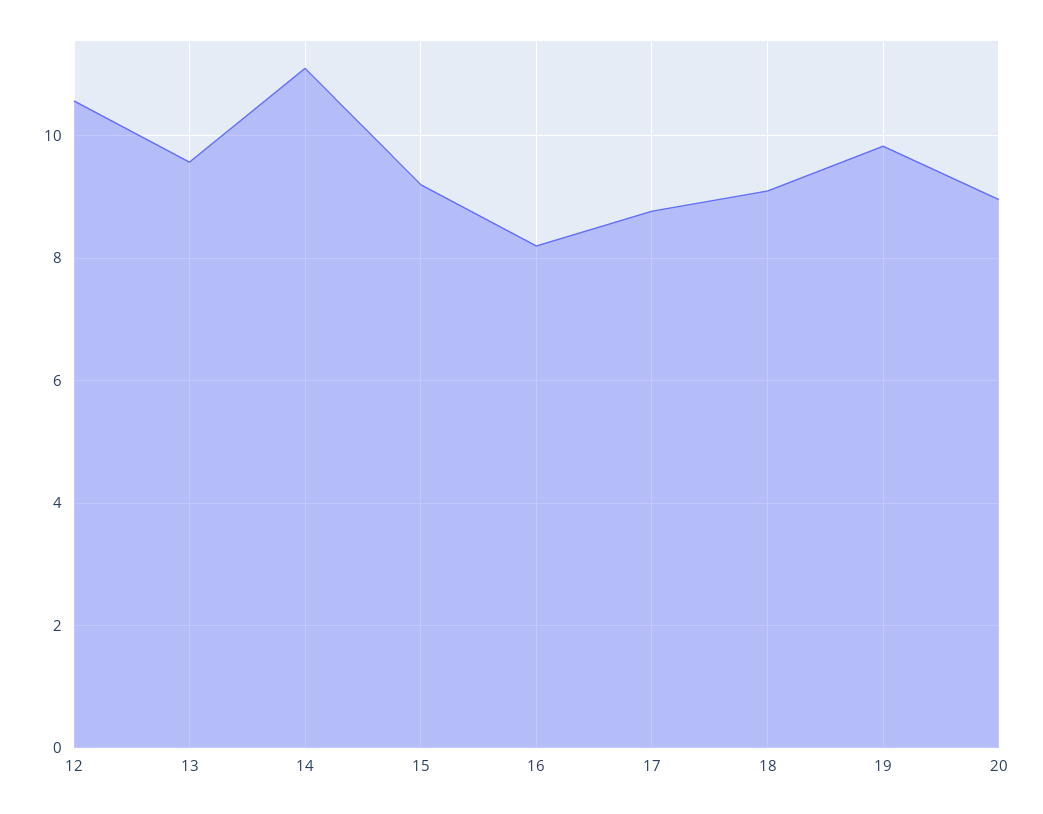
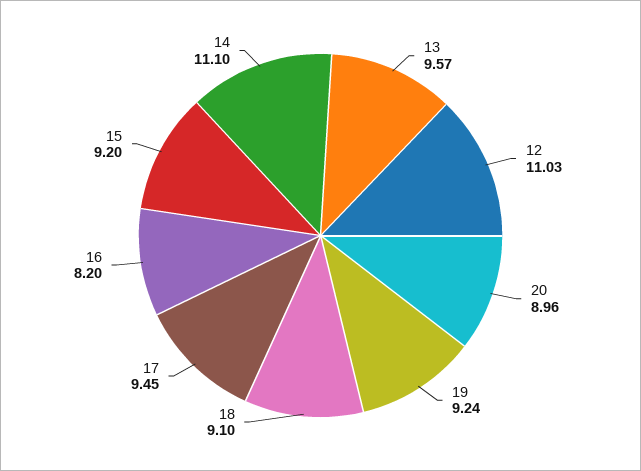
12: 10.6 -> 11.03
17: 8.8 -> 9.45
19: 9.8 -> 9.24

